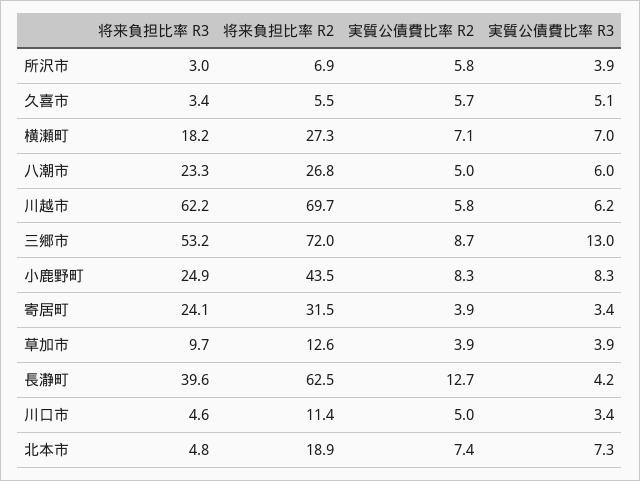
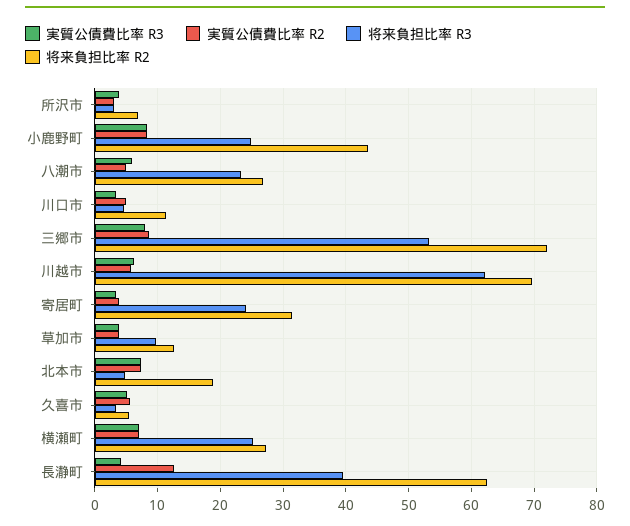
実質公債費比率 R2, 所沢市: 5.8 -> 3
将来負担比率 R3, 横瀬町: 18.2 -> 25
実質公債費比率 R3, 三郷市: 13 -> 8

